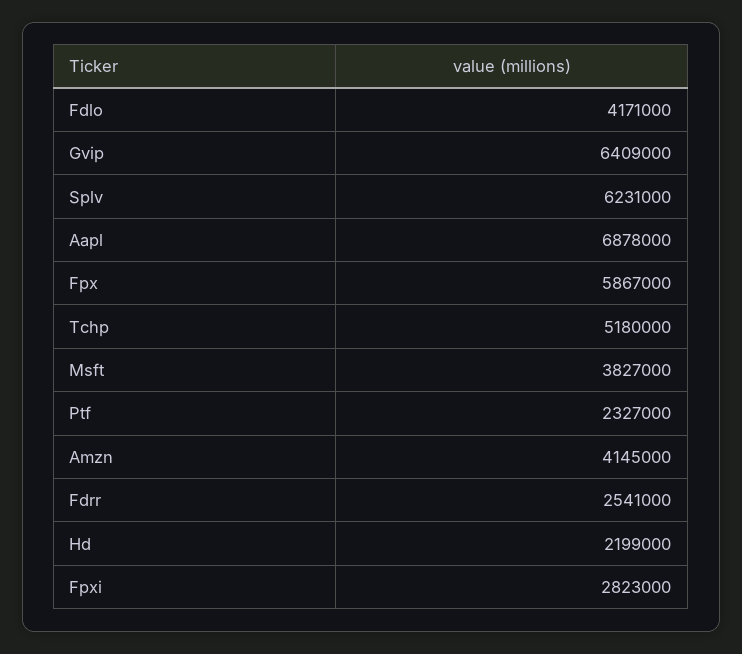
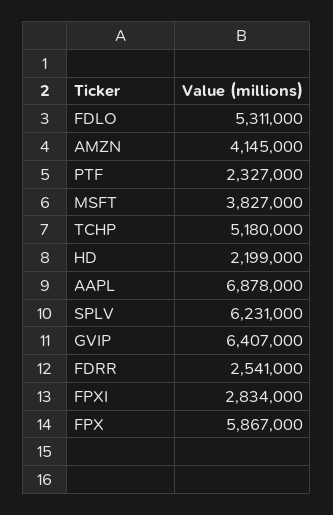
Fdlo: 4171000 -> 5311000
Gvip: 6409000 -> 6407000
Fpxi: 2823000 -> 2834000

